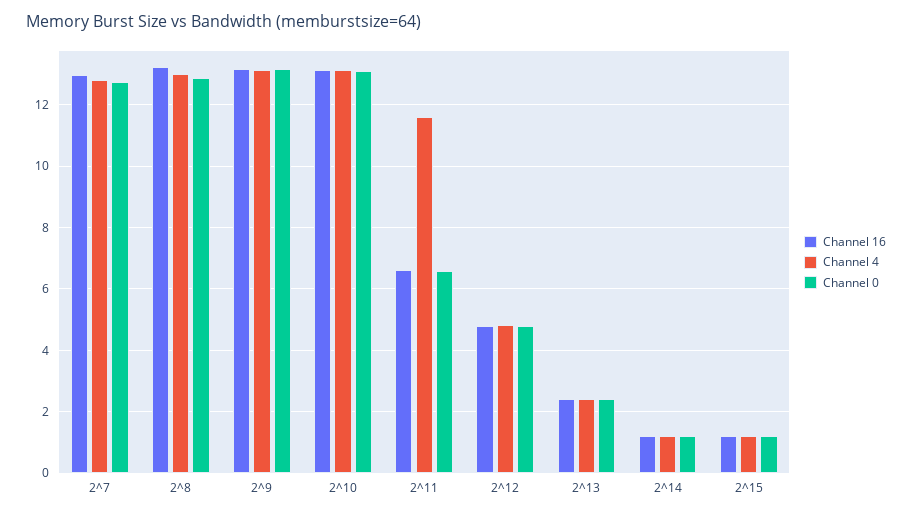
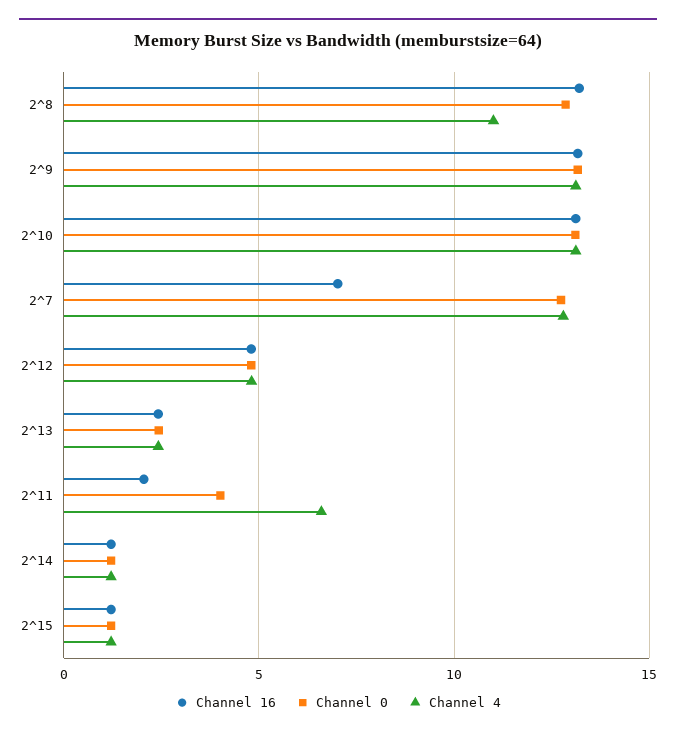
Channel 16, 2^7: 13 -> 7
Channel 4, 2^8: 13 -> 11
Channel 16, 2^11: 6.6 -> 2
Channel 4, 2^11: 11.6 -> 6.5
Channel 0, 2^11: 6.6 -> 4

